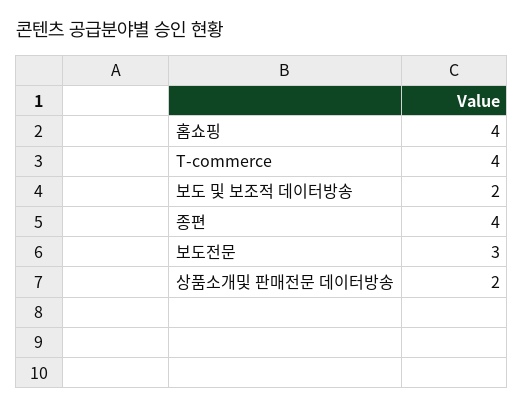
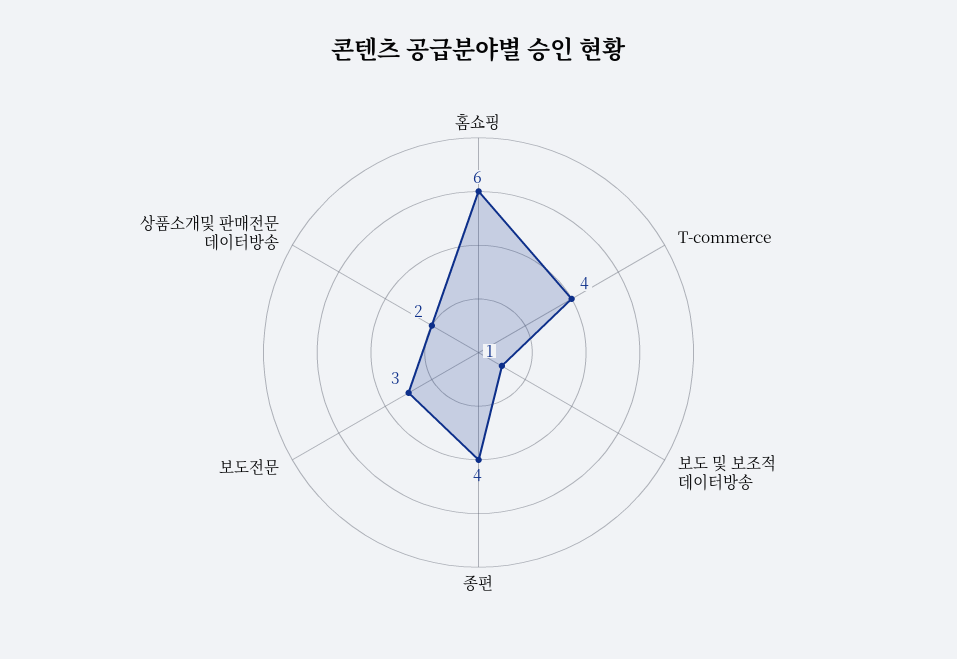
홈쇼핑: 4 -> 6
보도 및 보조적 데이터방송: 2 -> 1

